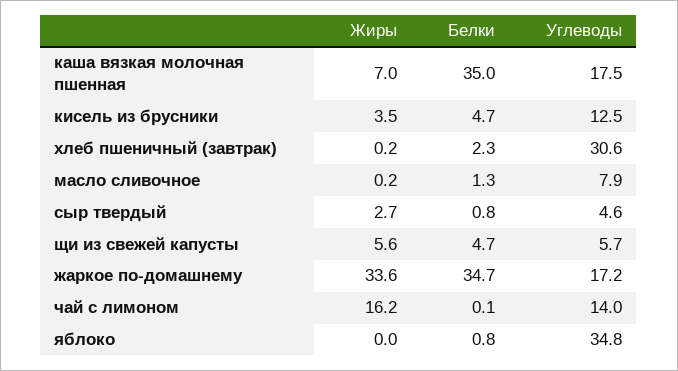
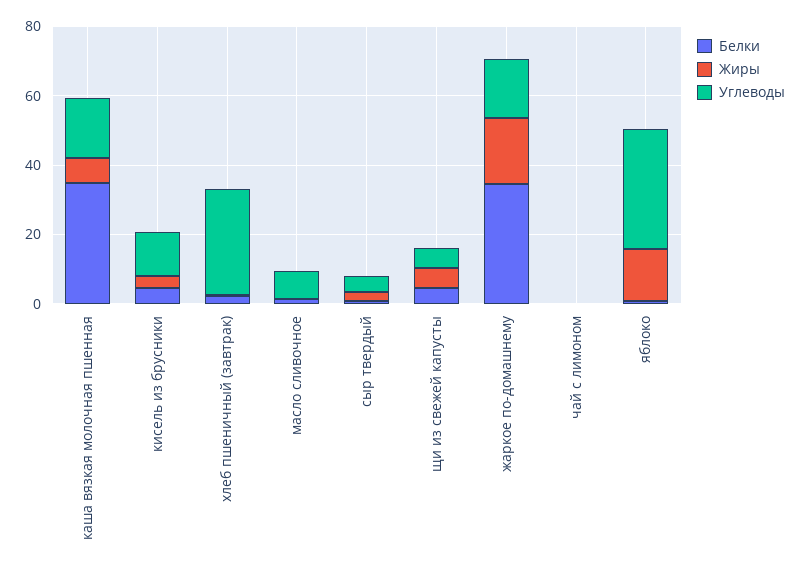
Жиры, жаркое по-домашнему: 33.6 -> 20
Жиры, чай с лимоном: 16.2 -> 0
Углеводы, чай с лимоном: 14 -> 0
Жиры, яблоко: 0 -> 15

